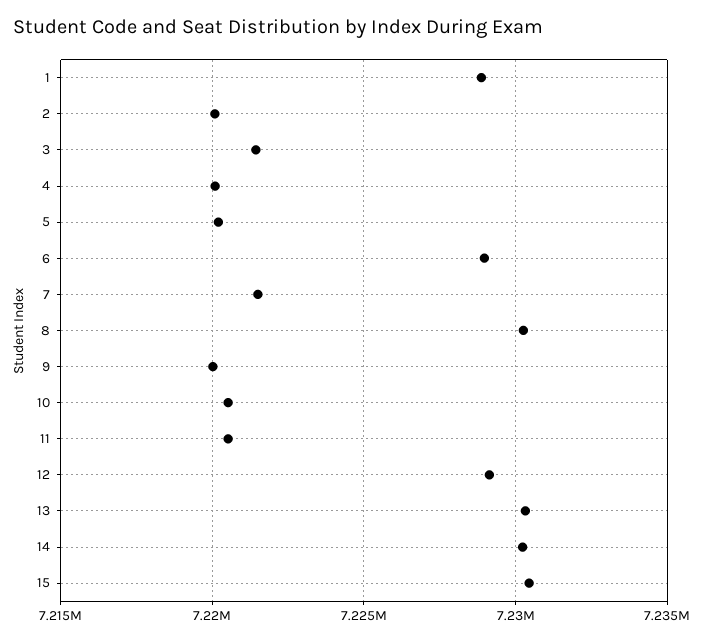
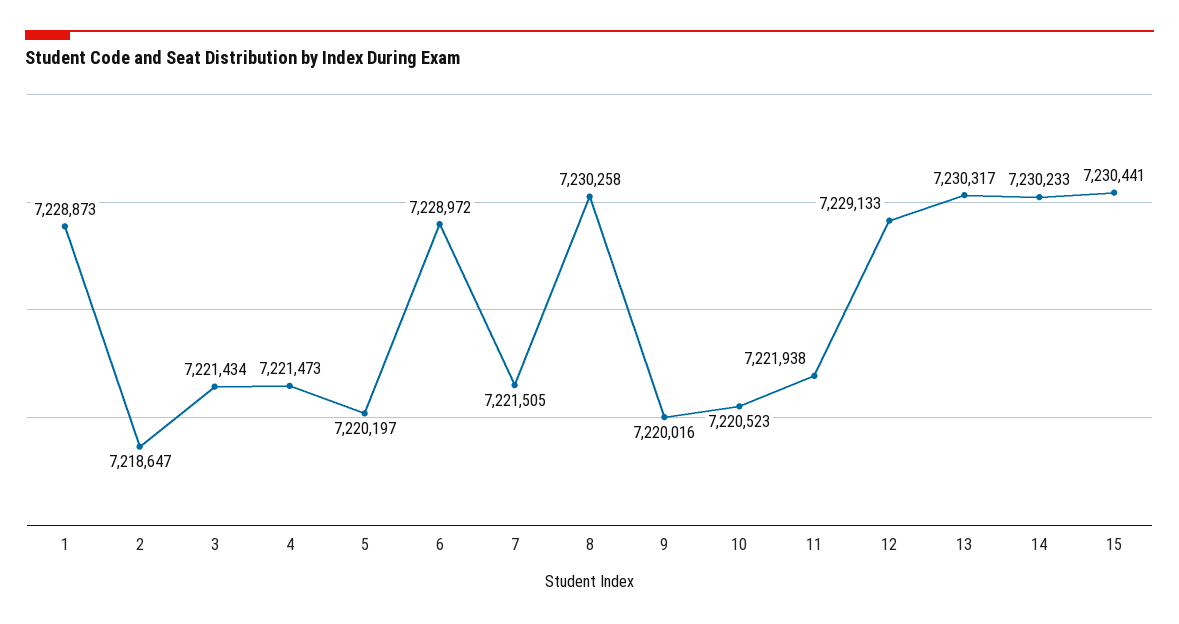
2: 7220000 -> 7218647
4: 7220000 -> 7221473
11: 7220500 -> 7221938

